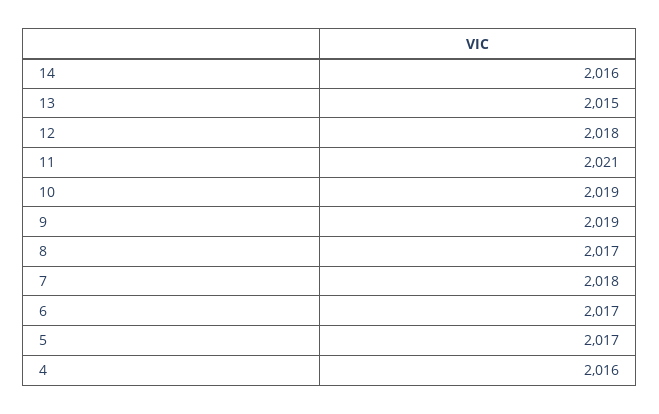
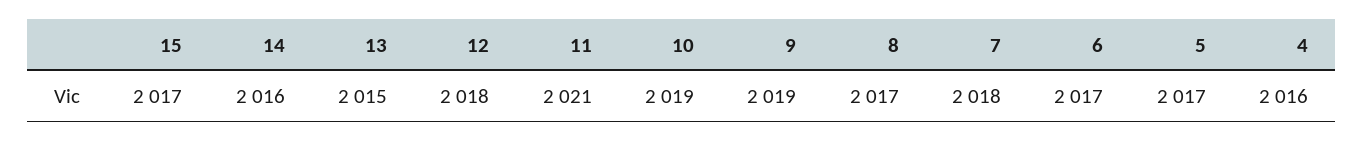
15: none -> 2017

